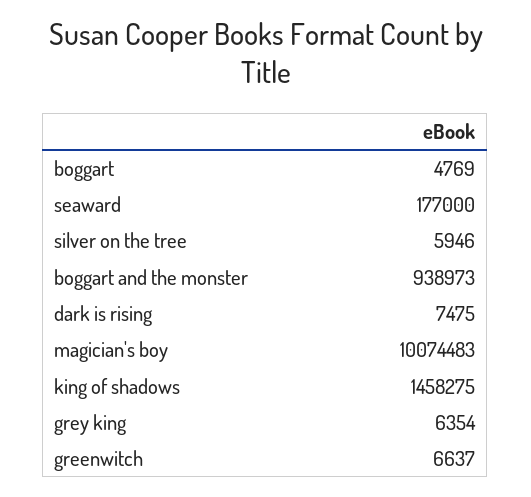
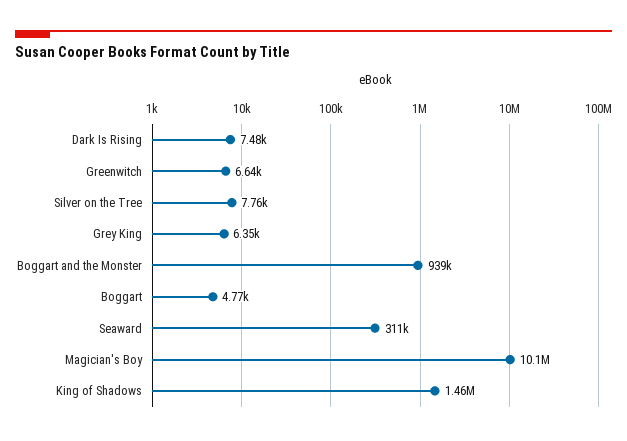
seaward: 177000 -> 311000
silver on the tree: 5946 -> 7760

